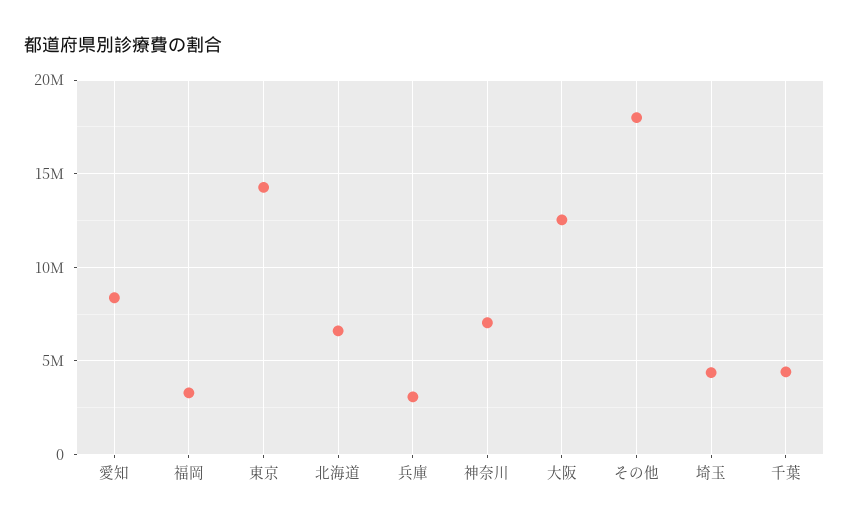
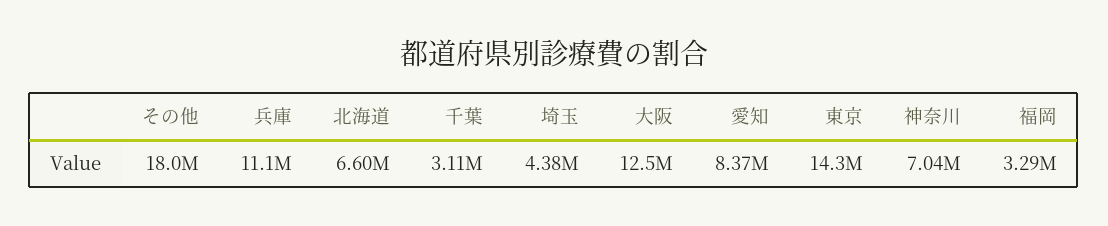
兵庫: 3000000 -> 11100000
千葉: 4500000 -> 3110000

